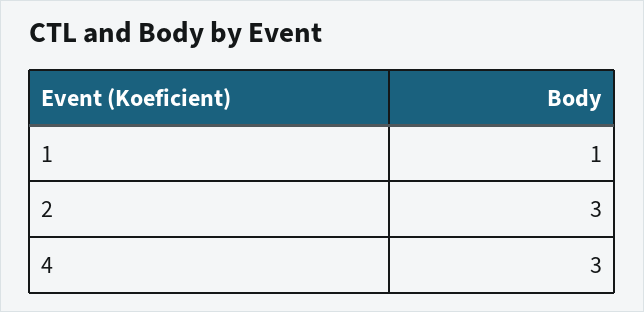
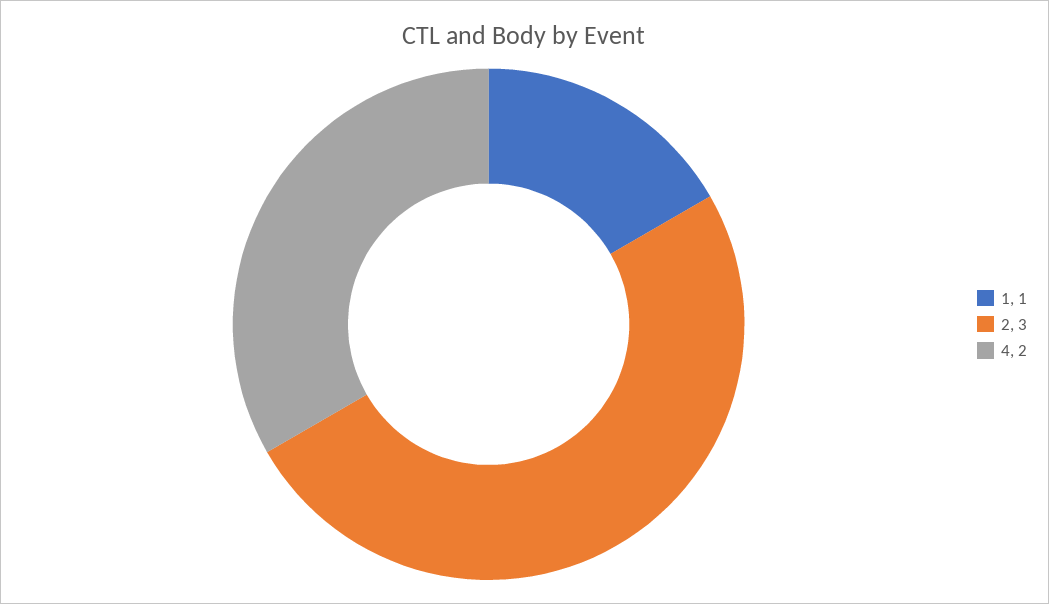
4: 3 -> 2

